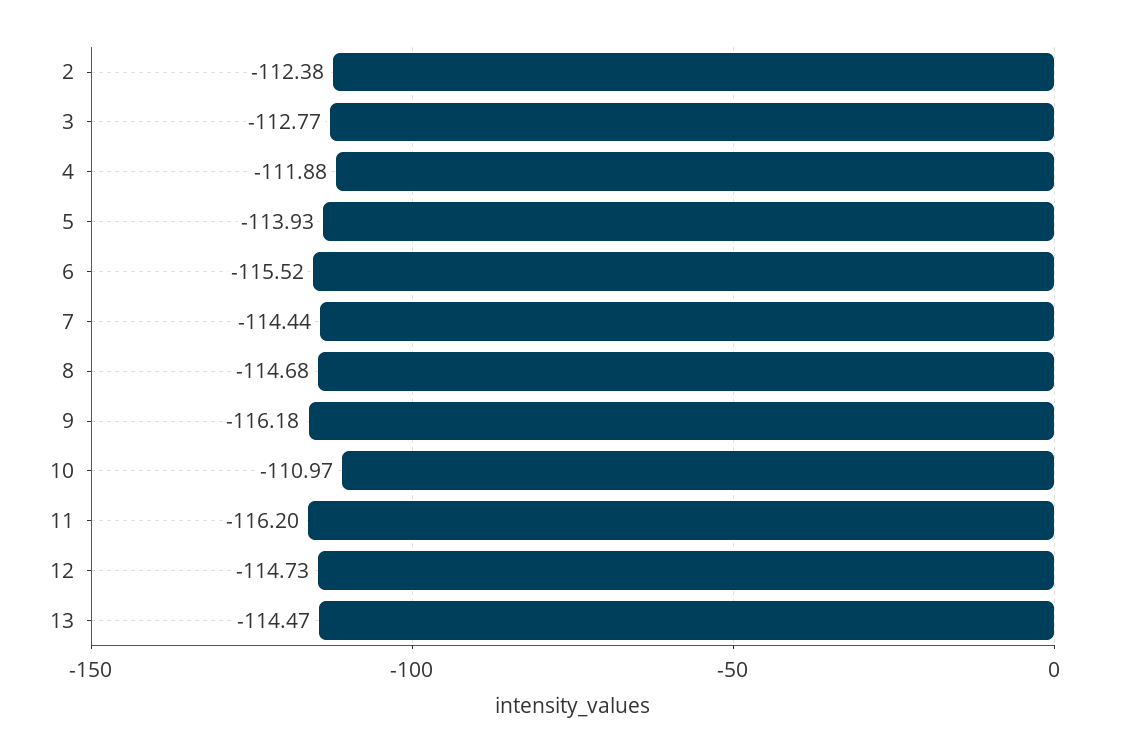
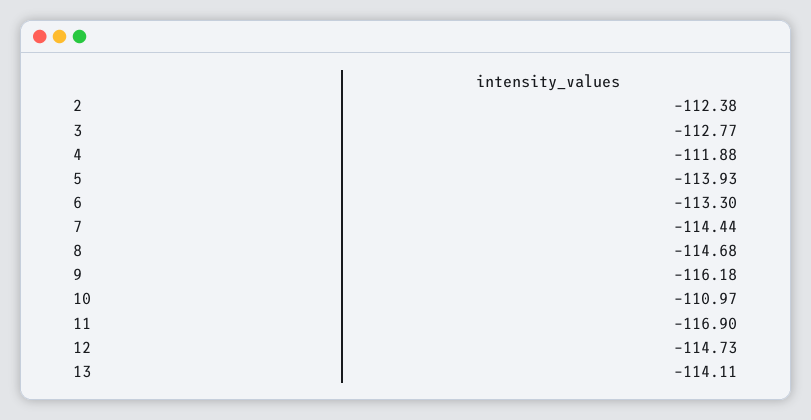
6: -115.52 -> -113.3
11: -116.2 -> -116.9
13: -114.47 -> -114.11

